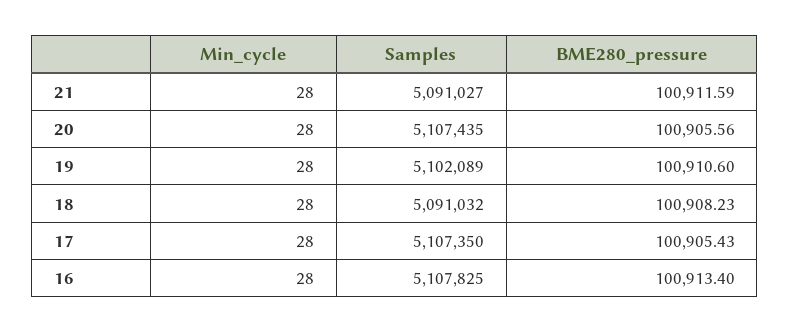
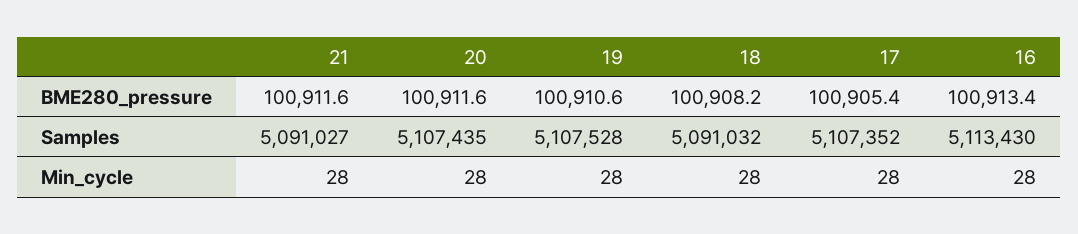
BME280_pressure, 20: 100905.56 -> 100911.6
Samples, 19: 5102089 -> 5107528
Samples, 17: 5107350 -> 5107352
Samples, 16: 5107825 -> 5113430

